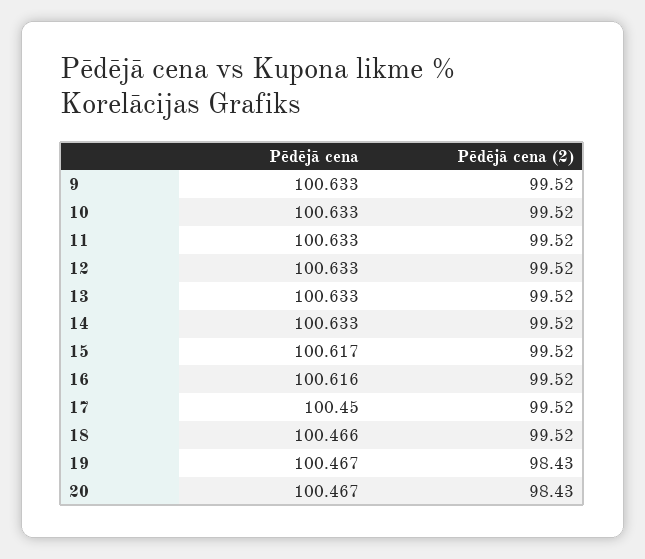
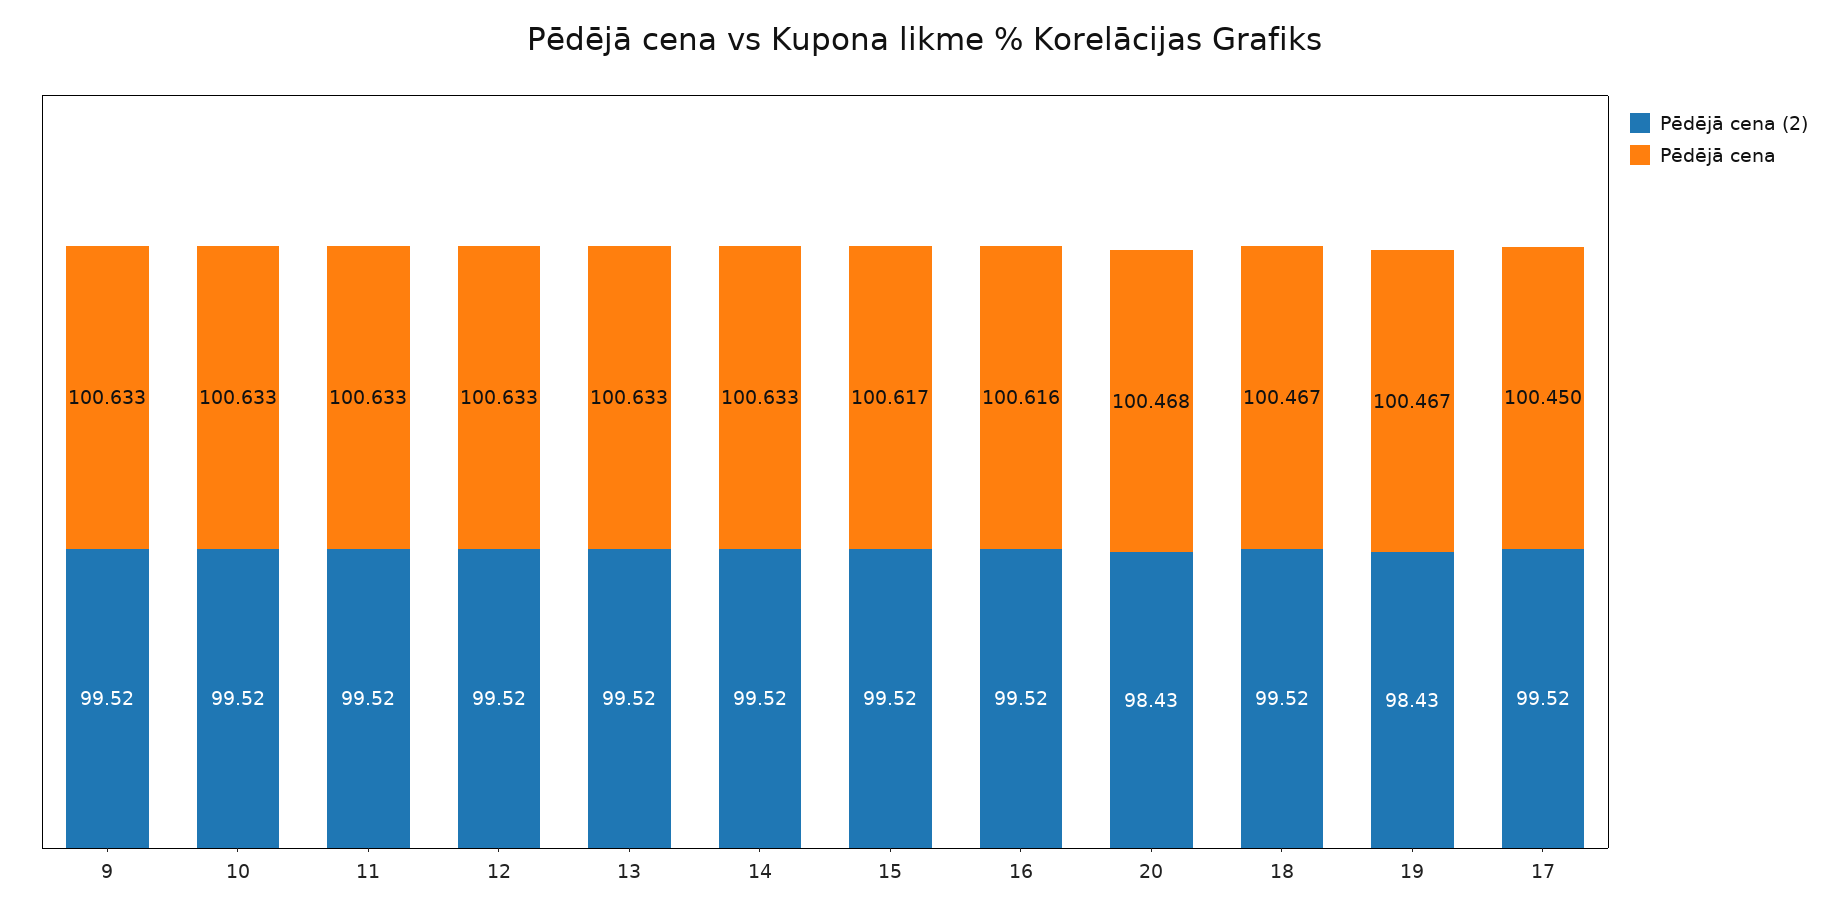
Pēdējā cena, 18: 100.466 -> 100.467
Pēdējā cena, 20: 100.467 -> 100.468

